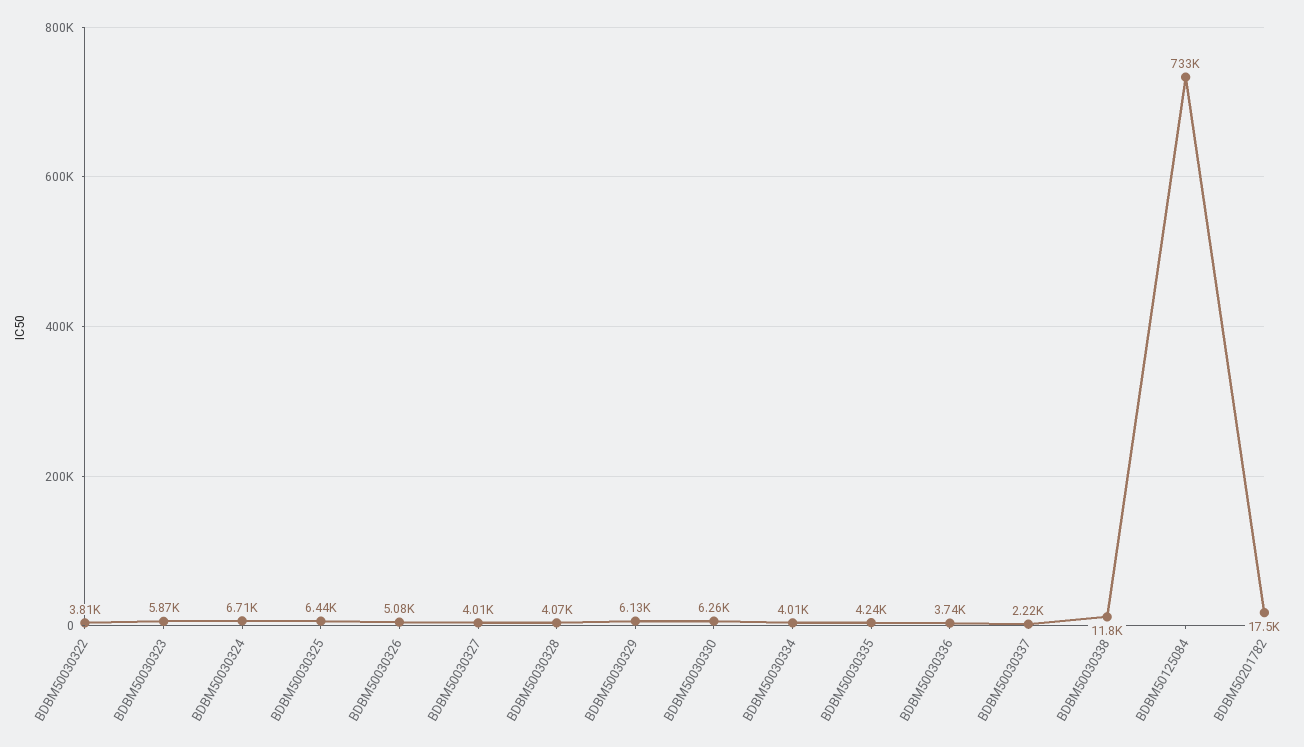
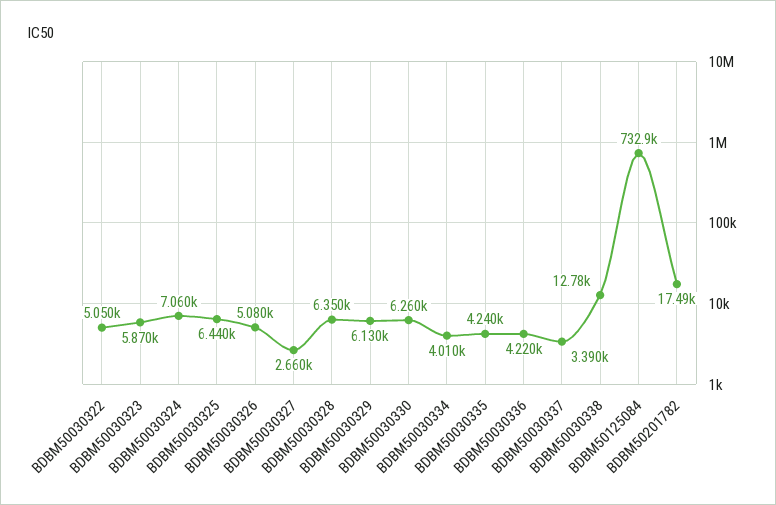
BDBM50030322: 3810 -> 5050
BDBM50030324: 6710 -> 7060
BDBM50030327: 4010 -> 2660
BDBM50030328: 4070 -> 6350
BDBM50030336: 3740 -> 4220
BDBM50030337: 2220 -> 3390
BDBM50030338: 11800 -> 12780

